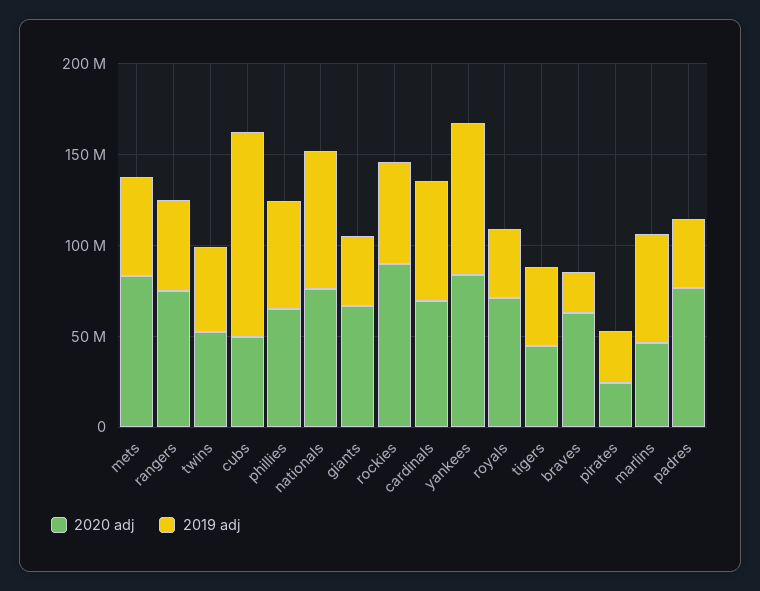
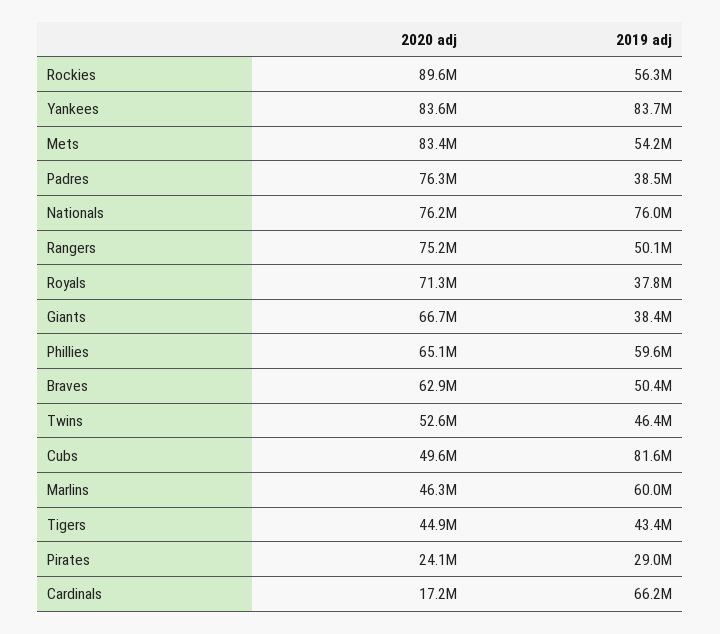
2019 adj, cubs: 110000000 -> 81600000
2020 adj, cardinals: 70000000 -> 17200000
2019 adj, braves: 20000000 -> 50400000

